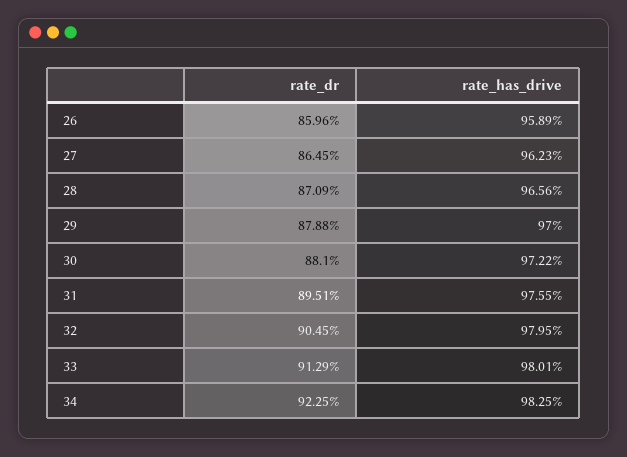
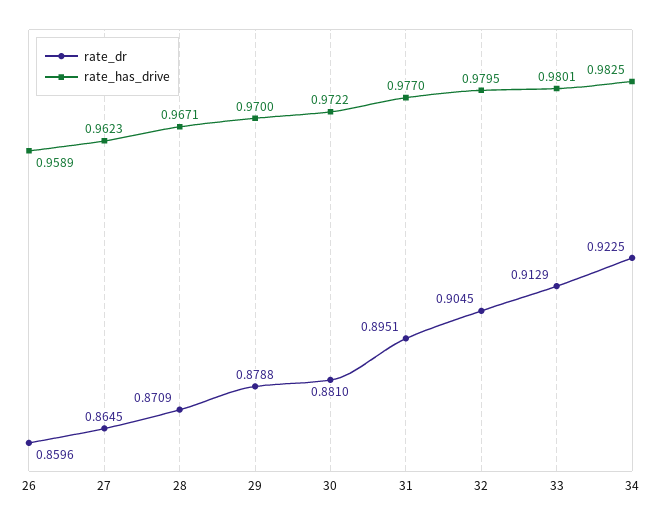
rate_has_drive, 28: 0.9656 -> 0.9671
rate_has_drive, 31: 0.9755 -> 0.977

